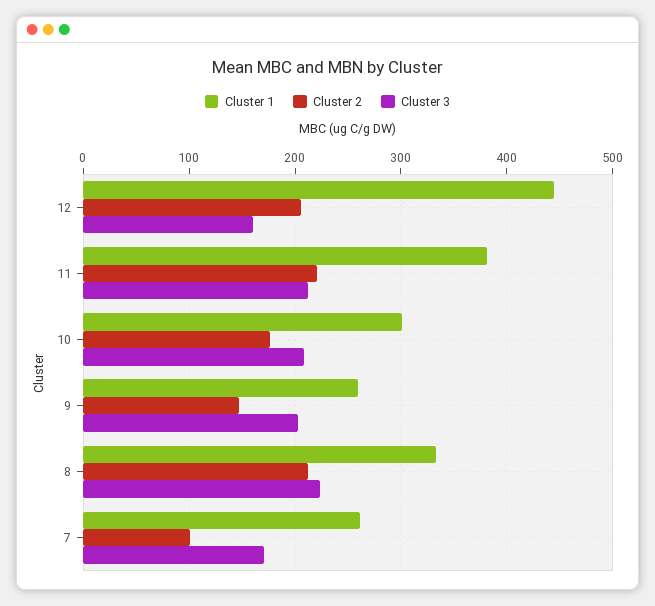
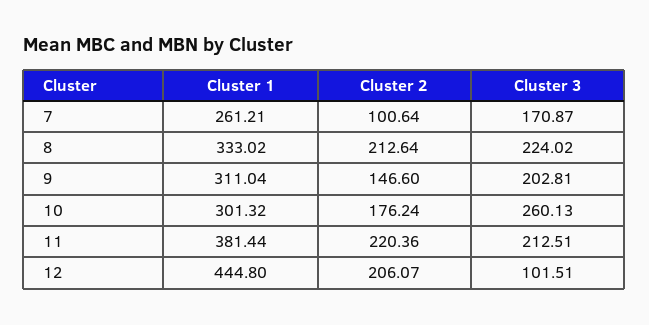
Cluster 3, 12: 160 -> 101.51
Cluster 3, 10: 210 -> 260.13
Cluster 1, 9: 260 -> 311.04

